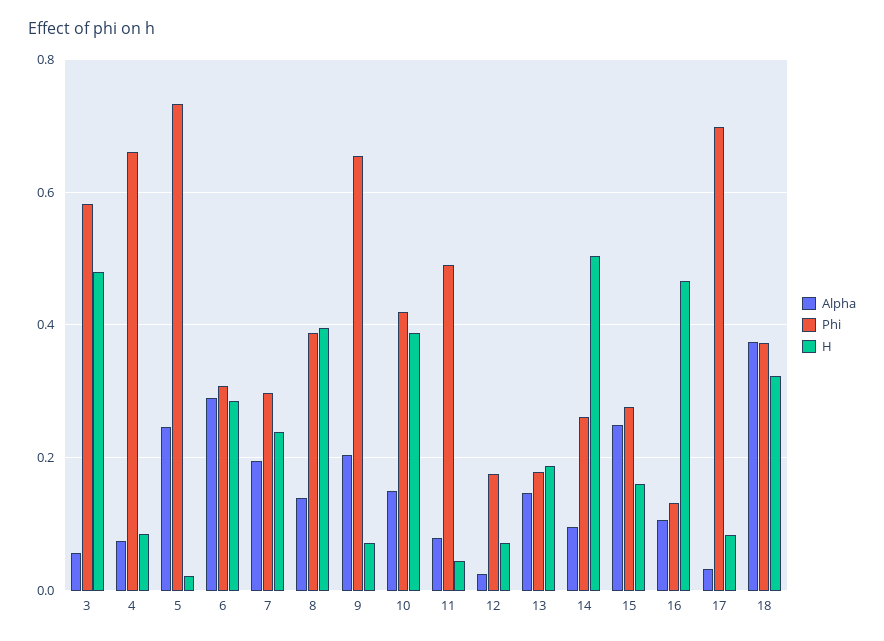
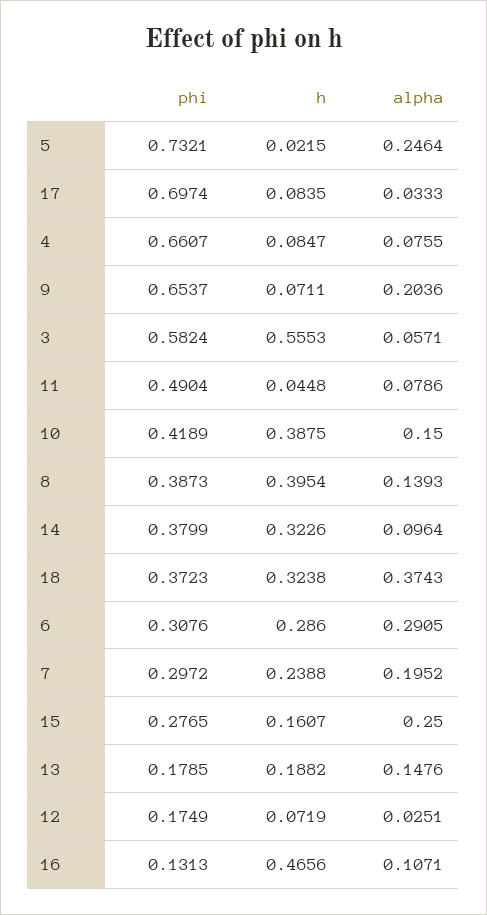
H, 3: 0.48 -> 0.5553
Phi, 14: 0.26 -> 0.3799
H, 14: 0.5 -> 0.3226

